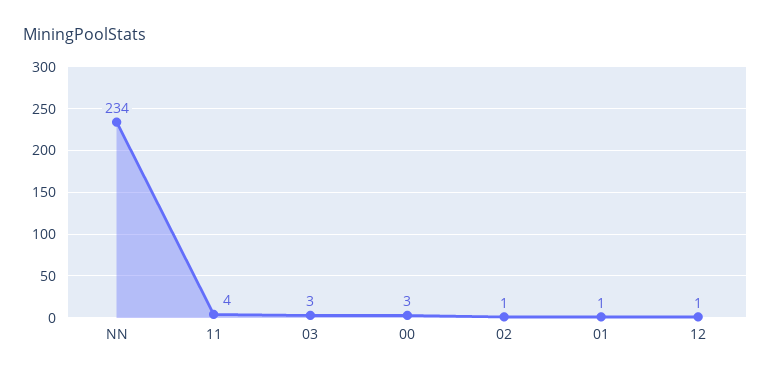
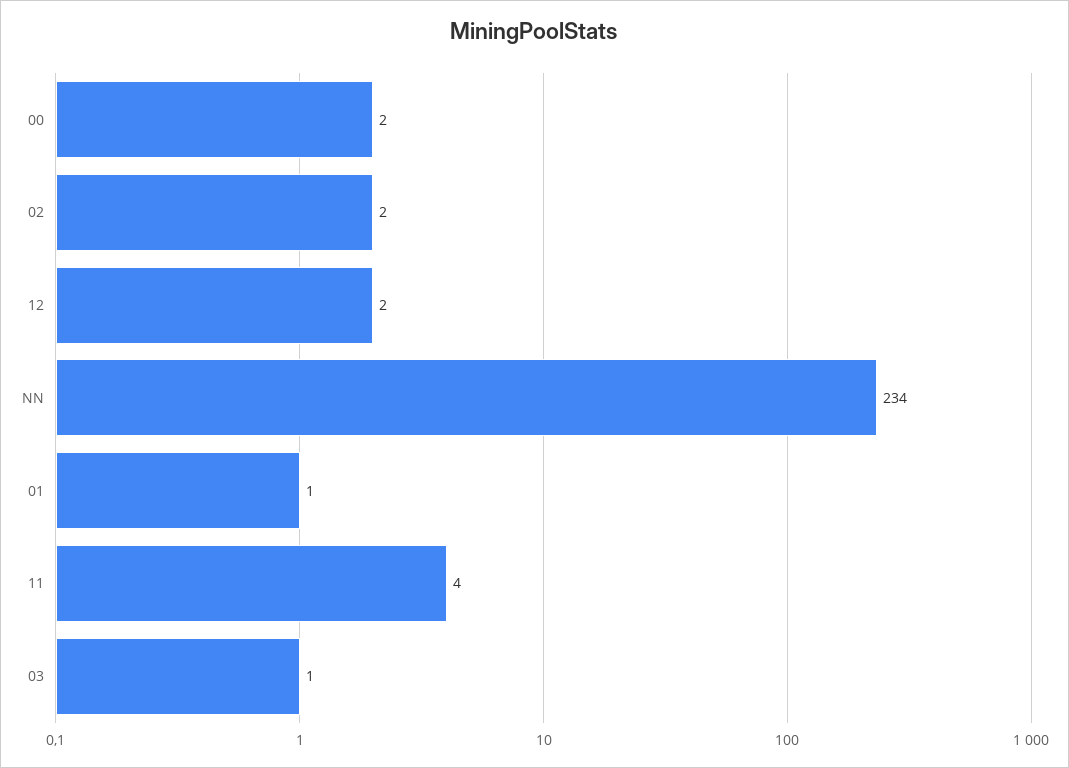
03: 3 -> 1
00: 3 -> 2
02: 1 -> 2
12: 1 -> 2

